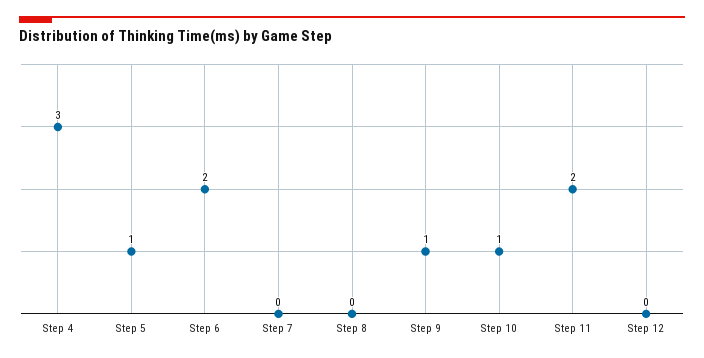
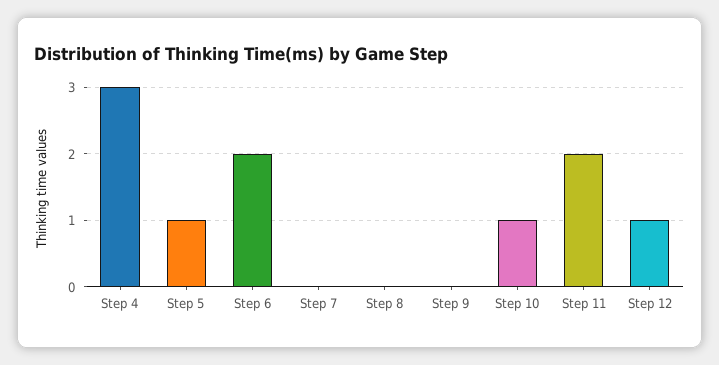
Step 9: 1 -> 0
Step 12: 0 -> 1

